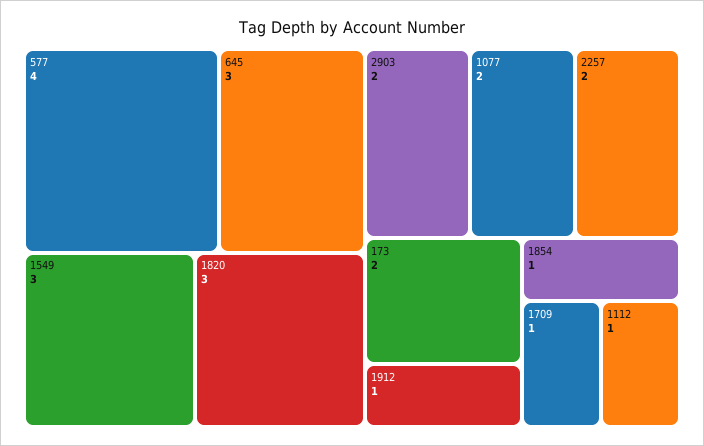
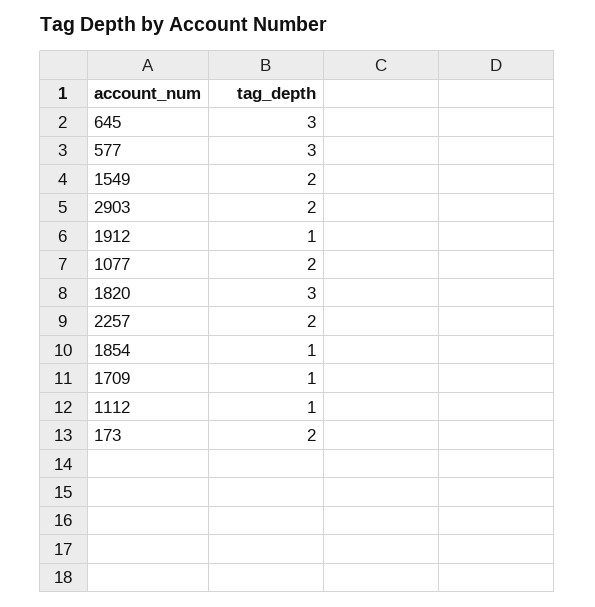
577: 4 -> 3
1549: 3 -> 2

